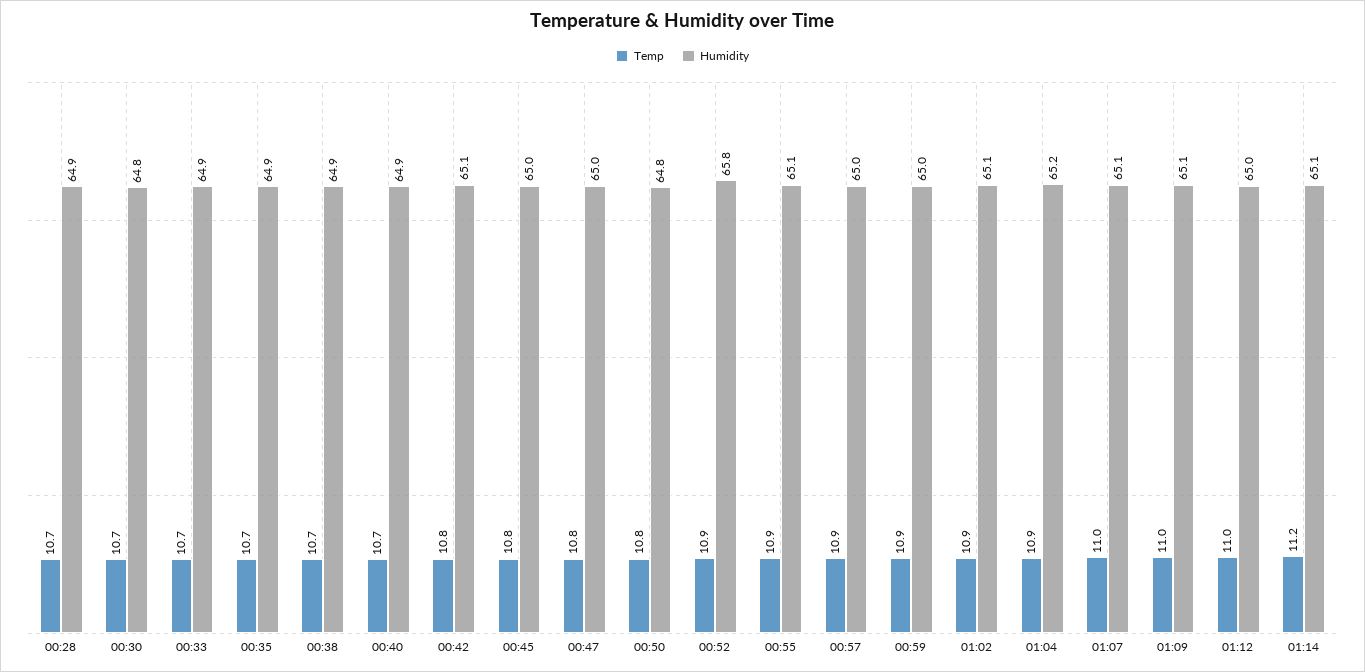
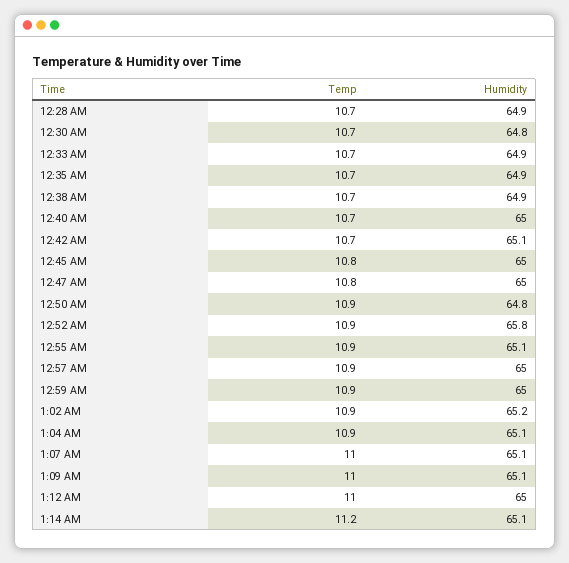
Humidity, 00:40: 64.9 -> 65
Temp, 00:42: 10.8 -> 10.7
Temp, 00:50: 10.8 -> 10.9
Humidity, 01:02: 65.1 -> 65.2
Humidity, 01:04: 65.2 -> 65.1

